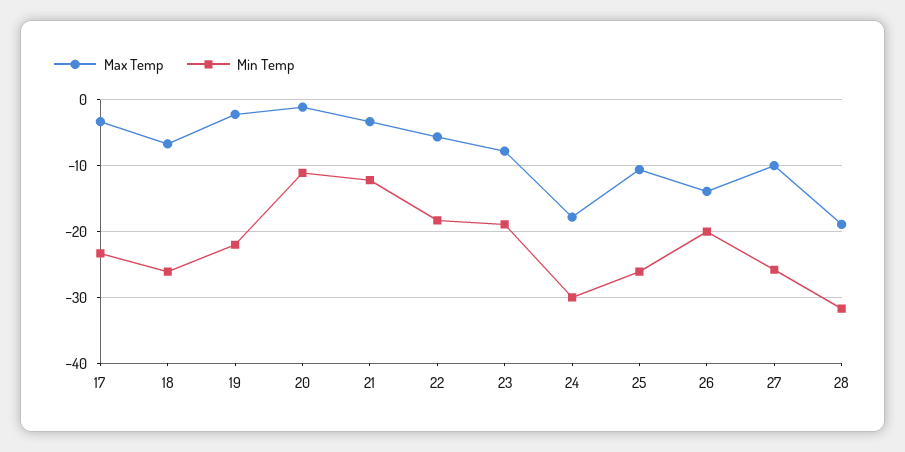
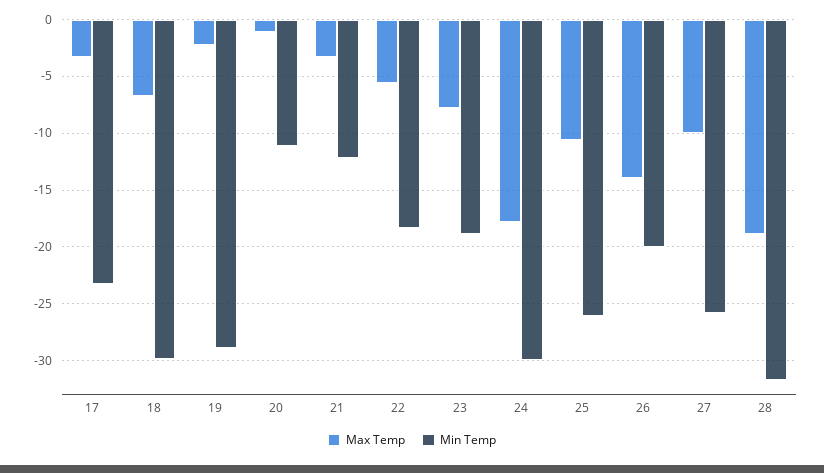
Min Temp, 18: -26 -> -30
Min Temp, 19: -22 -> -29

